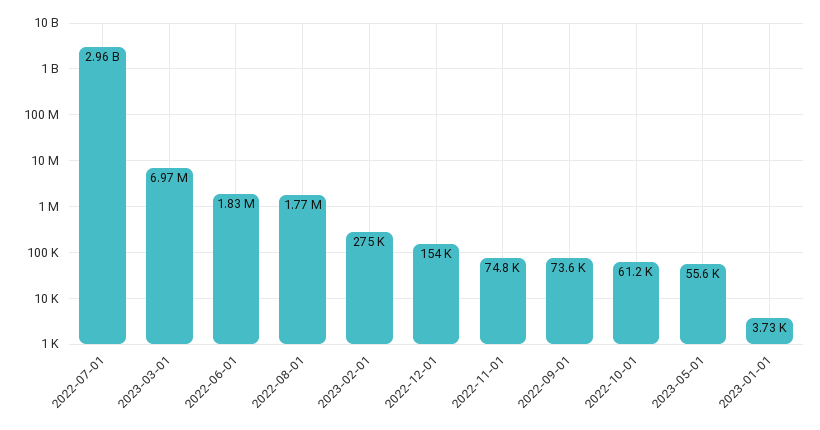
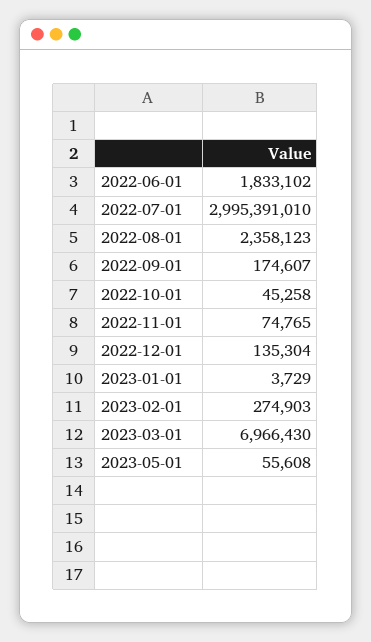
2022-07-01: 2960000000 -> 2995391010
2022-08-01: 1770000 -> 2358123
2022-12-01: 154000 -> 135304
2022-09-01: 73600 -> 174607
2022-10-01: 61200 -> 45258

